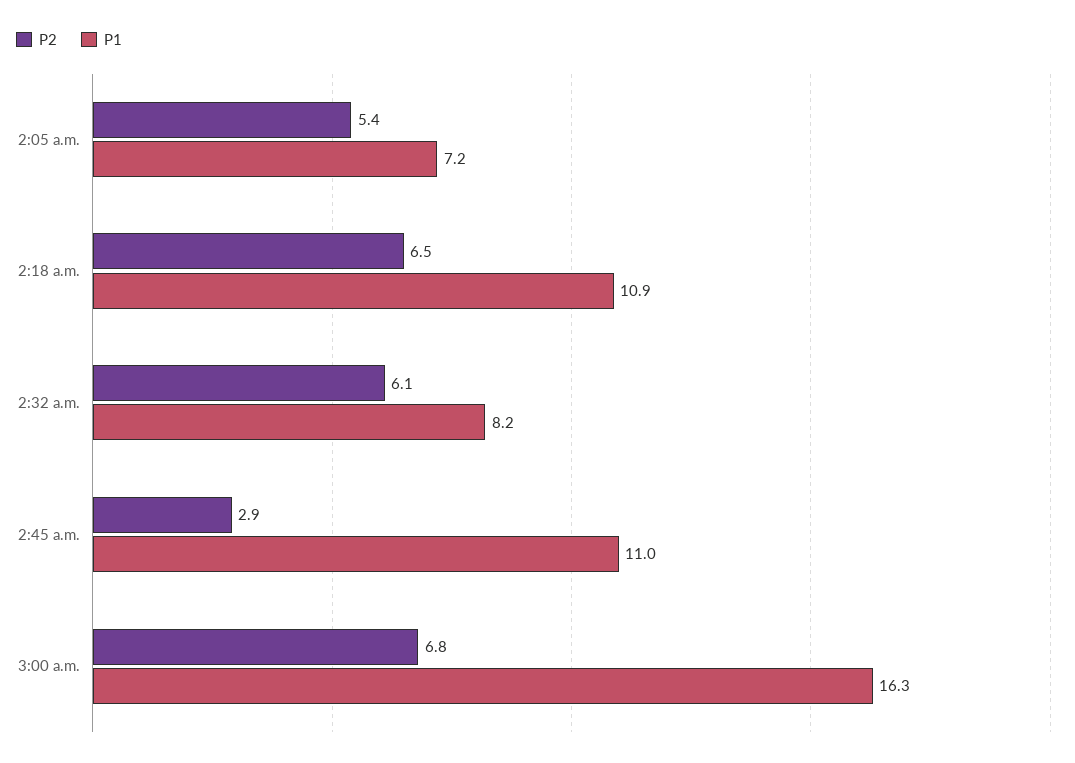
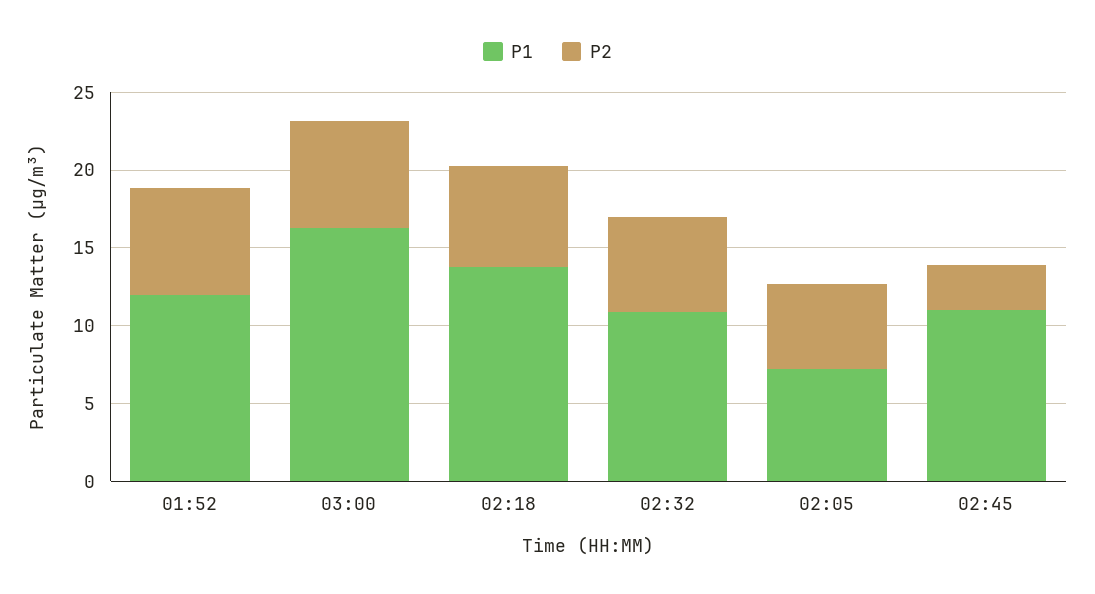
P1, 2:18 a.m.: 10.9 -> 14
P1, 2:32 a.m.: 8.2 -> 11
P1, 01:52: none -> 12
P2, 01:52: none -> 7

